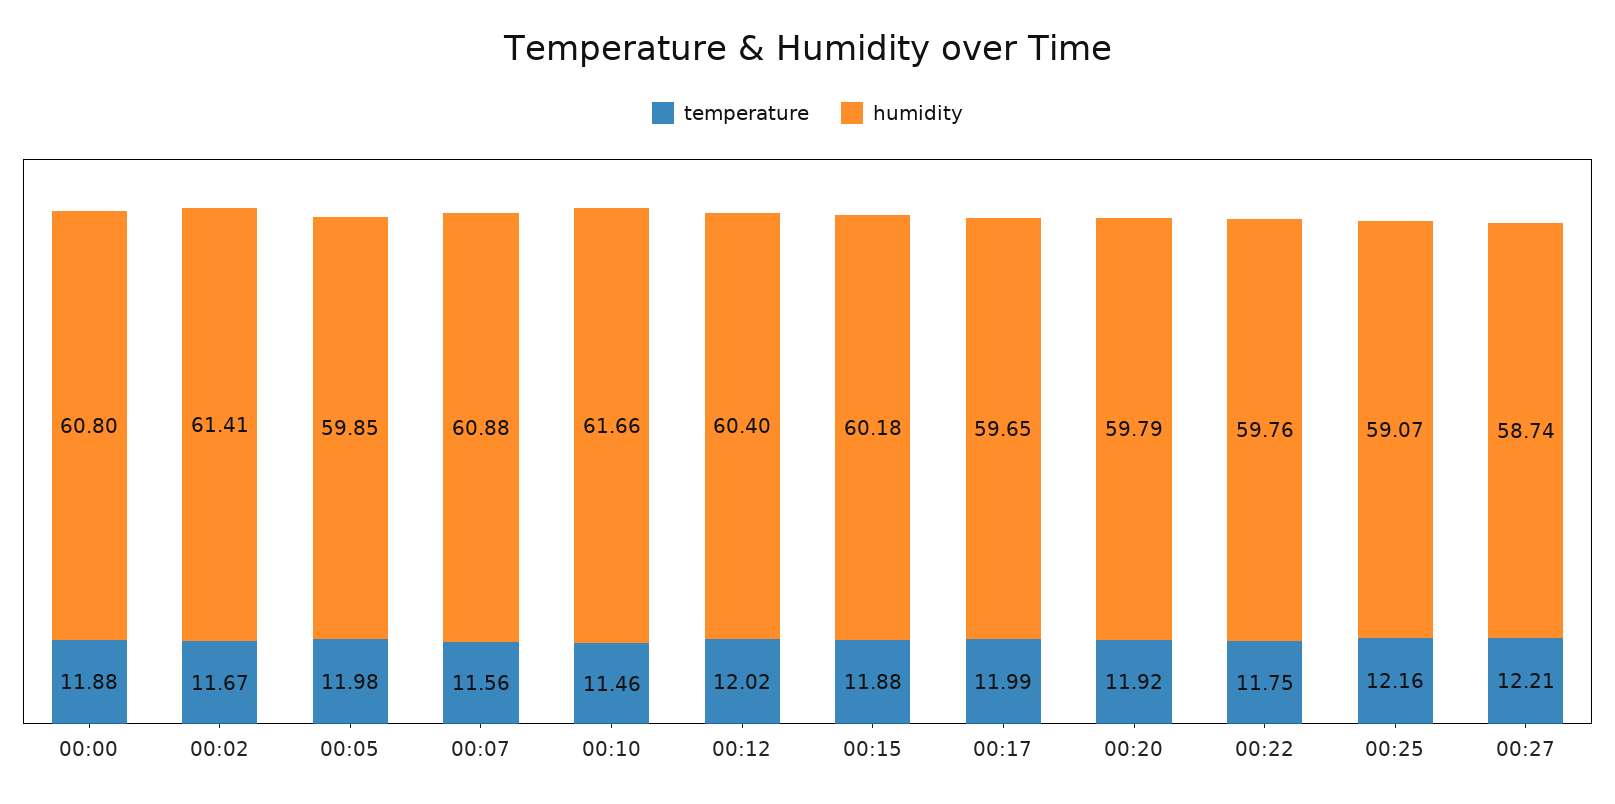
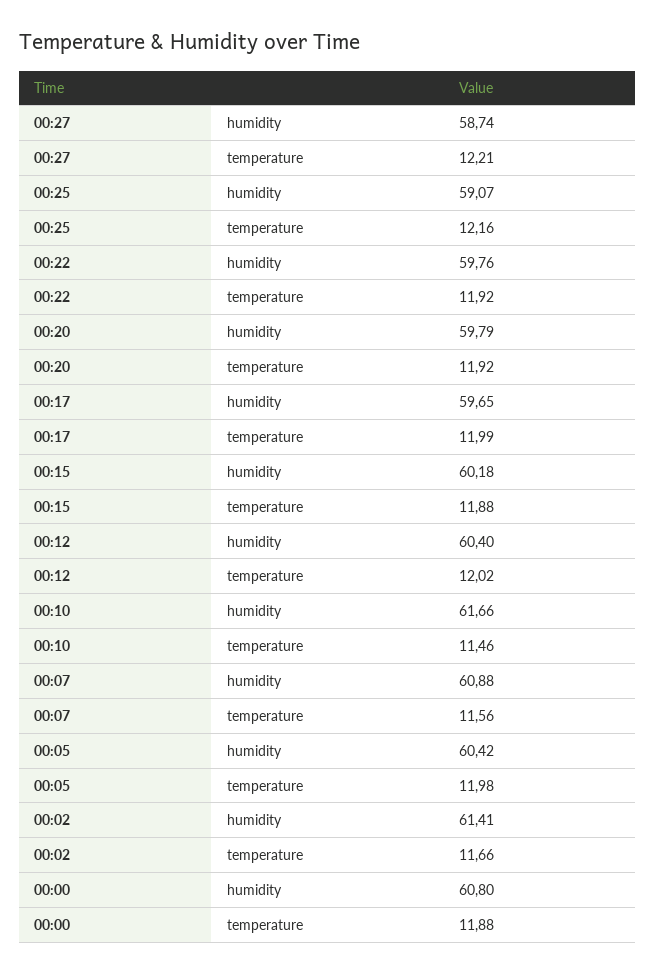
temperature, 00:02: 11.67 -> 11.66
humidity, 00:05: 59.85 -> 60.42
temperature, 00:22: 11.75 -> 11.92

